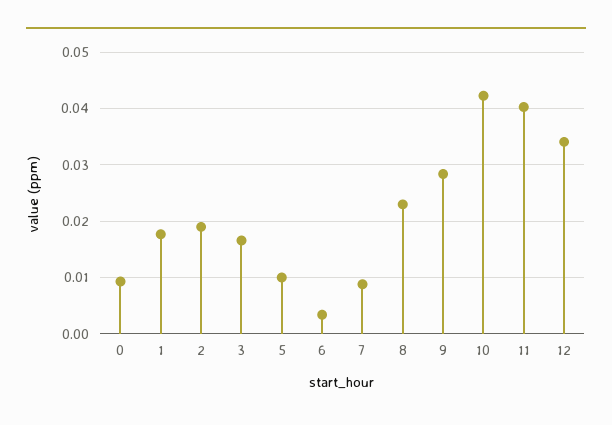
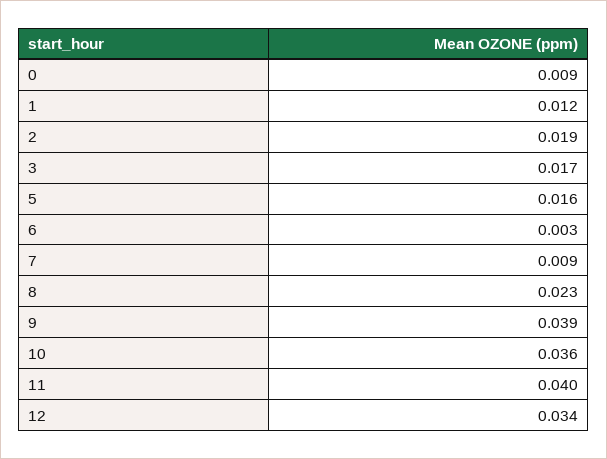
1: 0.018 -> 0.012
5: 0.01 -> 0.016
9: 0.028 -> 0.039
10: 0.042 -> 0.036

